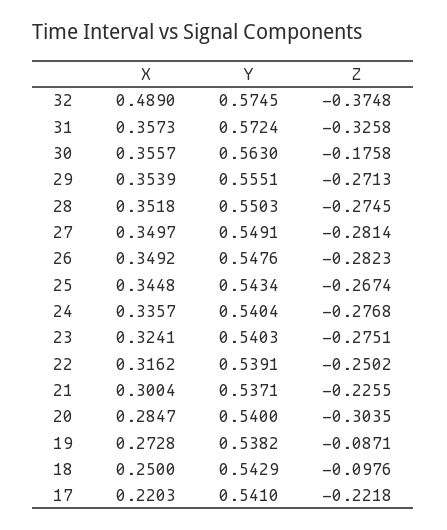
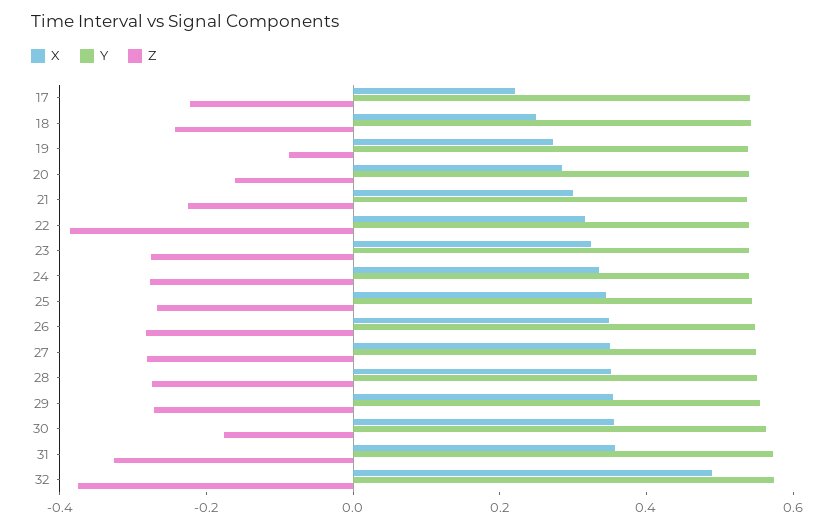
Z, 22: -0.2502 -> -0.4
Z, 20: -0.3035 -> -0.15
Z, 18: -0.0976 -> -0.25

